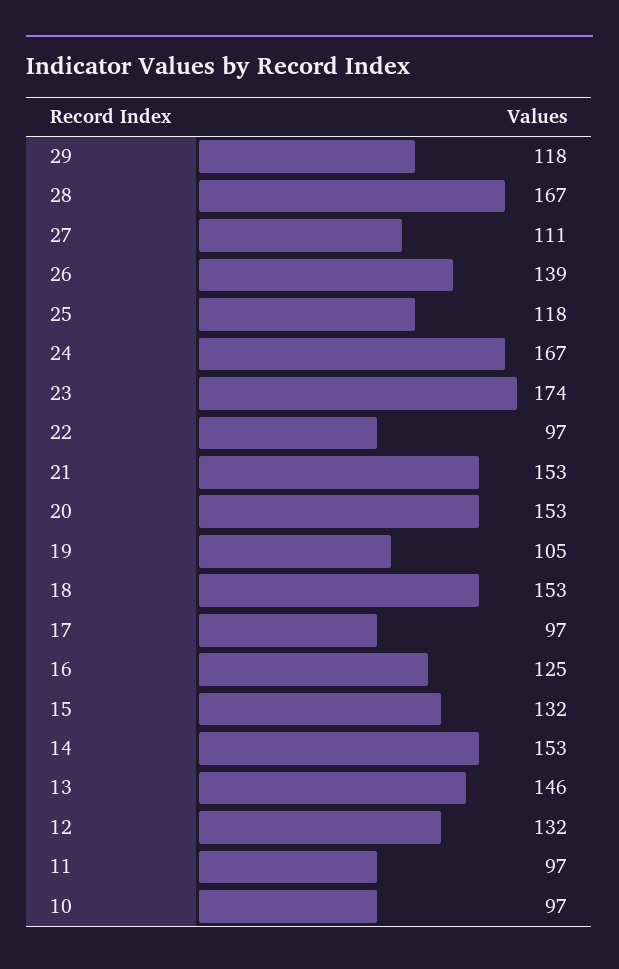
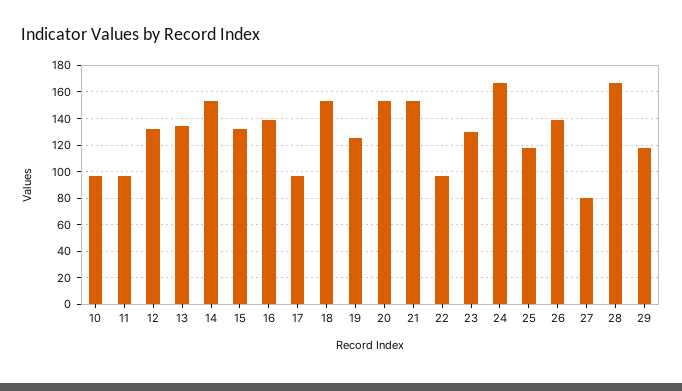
27: 111 -> 80
23: 174 -> 130
19: 105 -> 125
16: 125 -> 140
13: 146 -> 135

